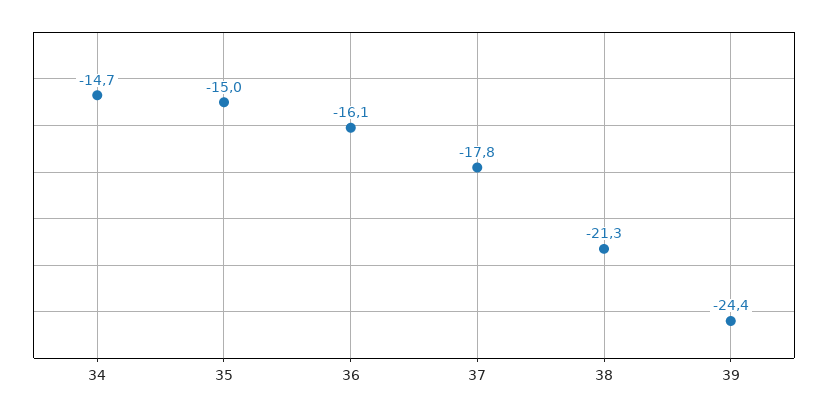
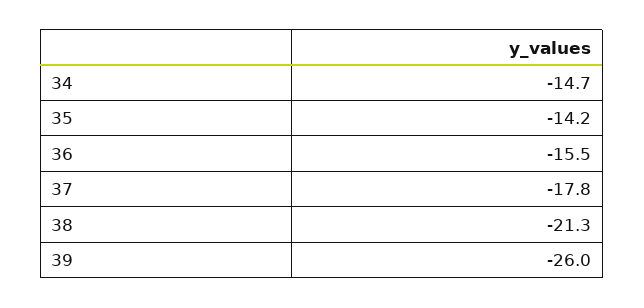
35: -15 -> -14.2
36: -16.1 -> -15.5
39: -24.4 -> -26

